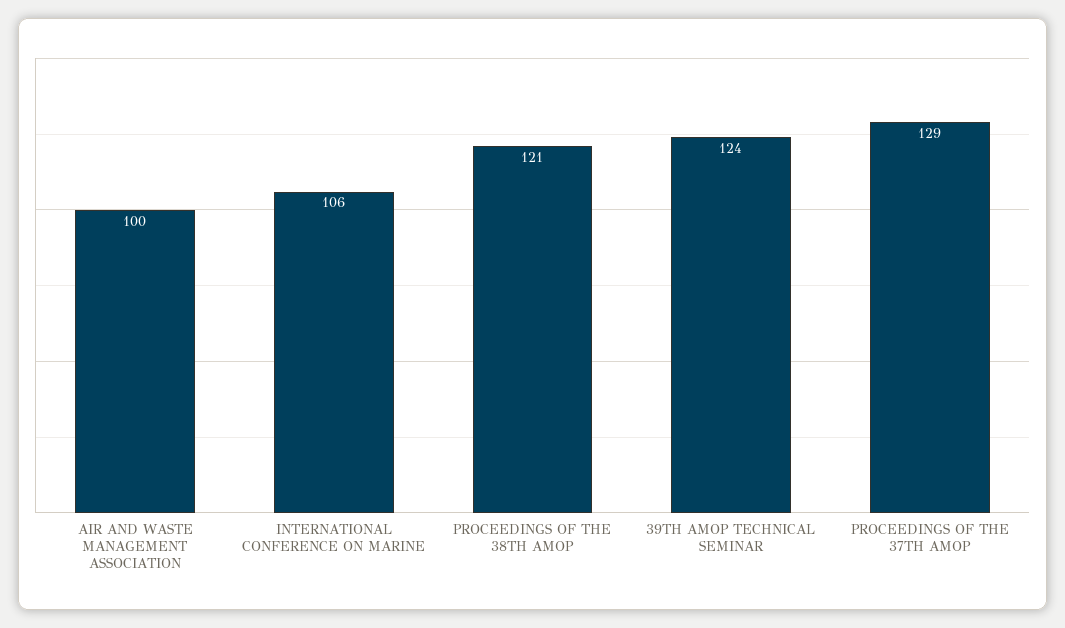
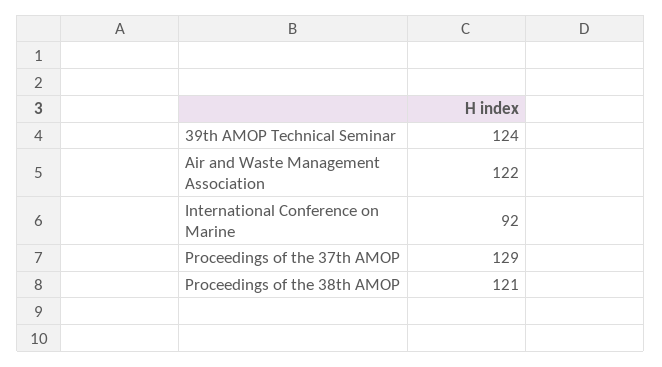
AIR AND WASTE MANAGEMENT ASSOCIATION: 100 -> 122
INTERNATIONAL CONFERENCE ON MARINE: 106 -> 92

